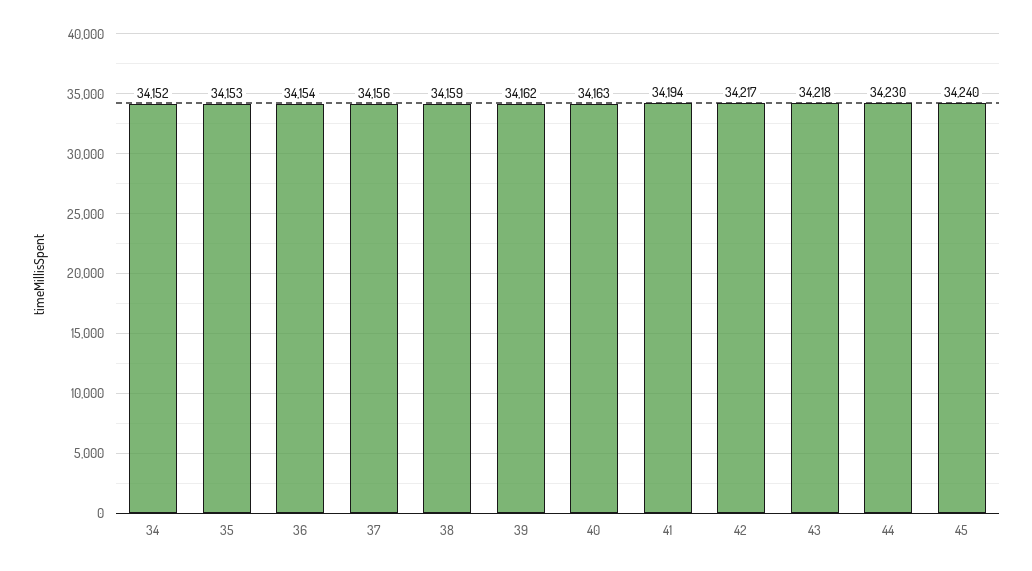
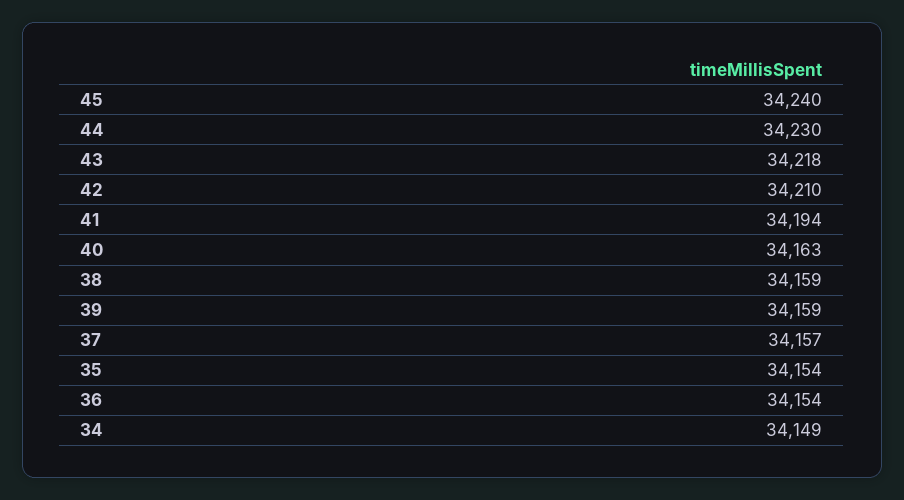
34: 34152 -> 34149
35: 34153 -> 34154
37: 34156 -> 34157
39: 34162 -> 34159
42: 34217 -> 34210

